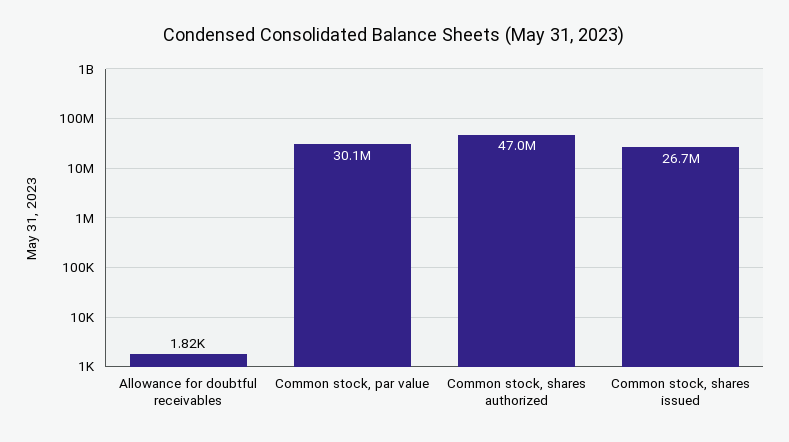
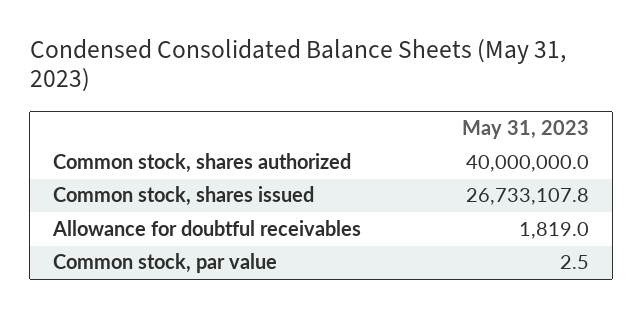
Common stock, par value: 30100000 -> 2.5
Common stock, shares authorized: 47000000 -> 40000000

